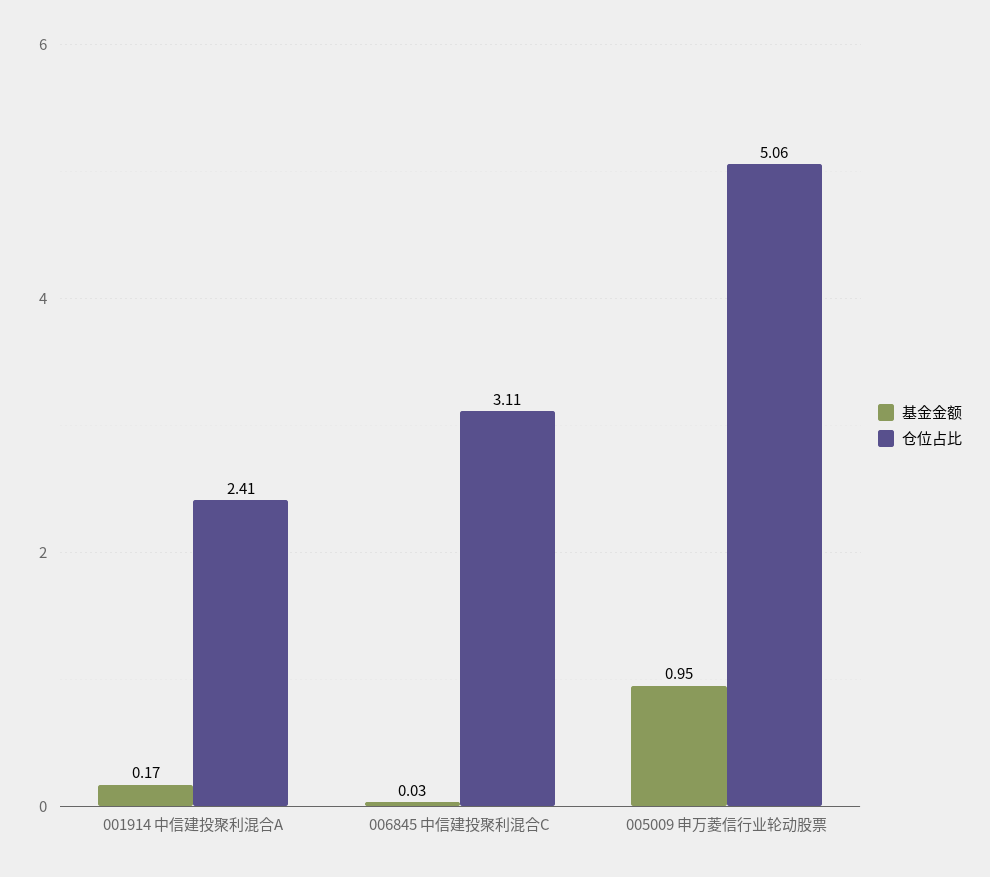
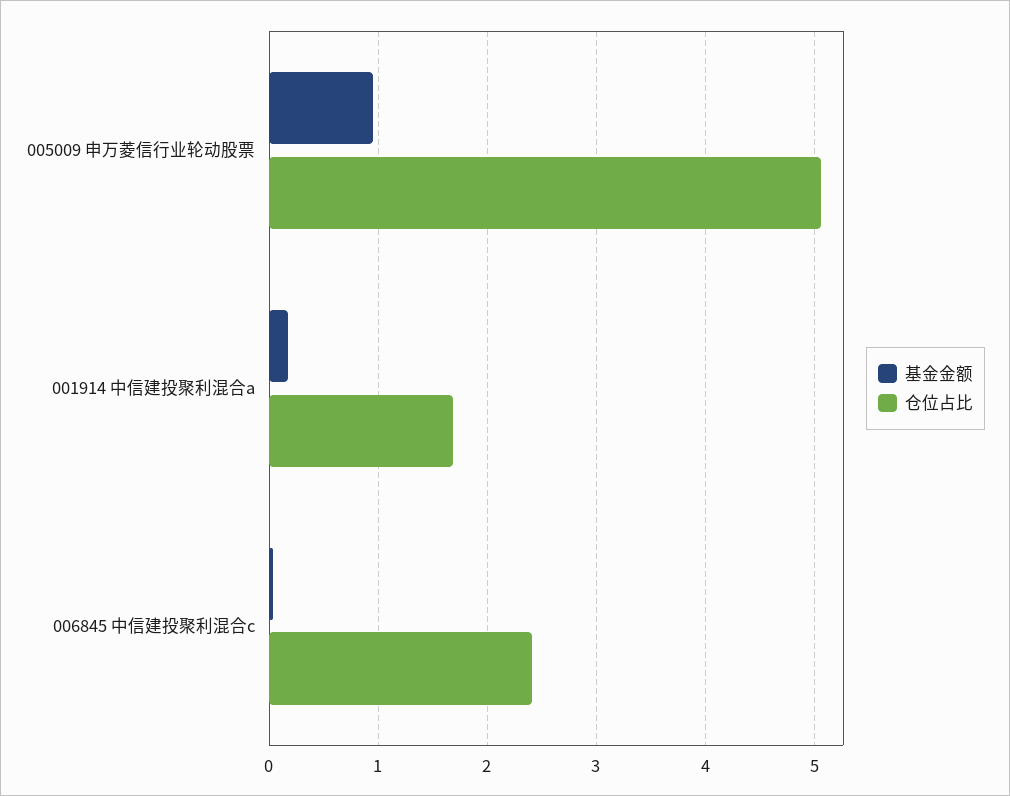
仓位占比, 001914 中信建投聚利混合A: 2.41 -> 1.7
仓位占比, 006845 中信建投聚利混合C: 3.11 -> 2.4

